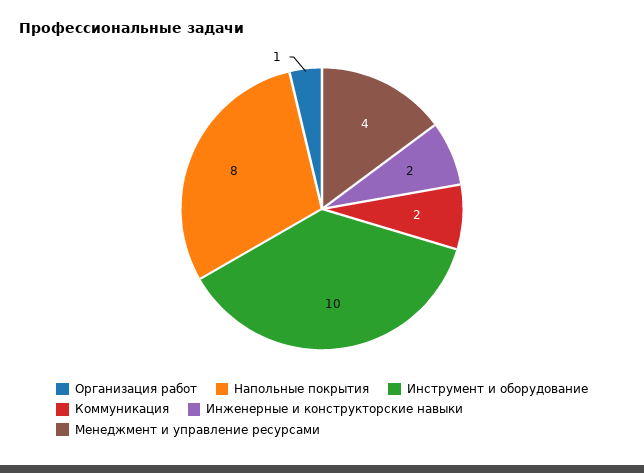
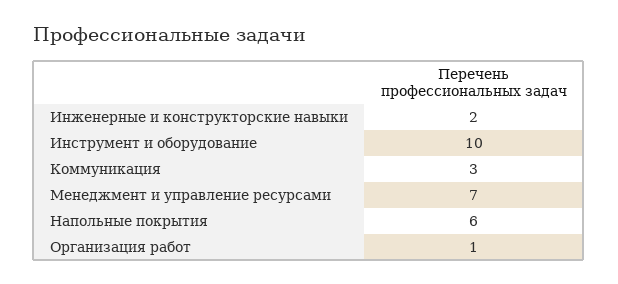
Напольные покрытия: 8 -> 6
Коммуникация: 2 -> 3
Менеджмент и управление ресурсами: 4 -> 7

